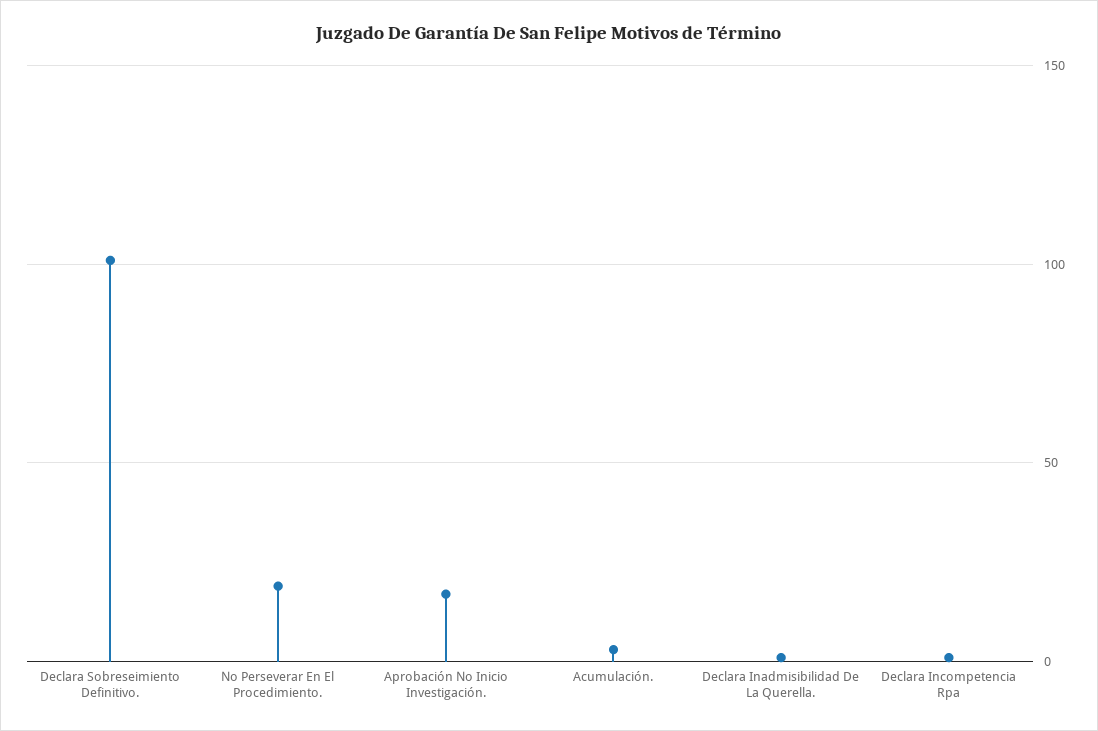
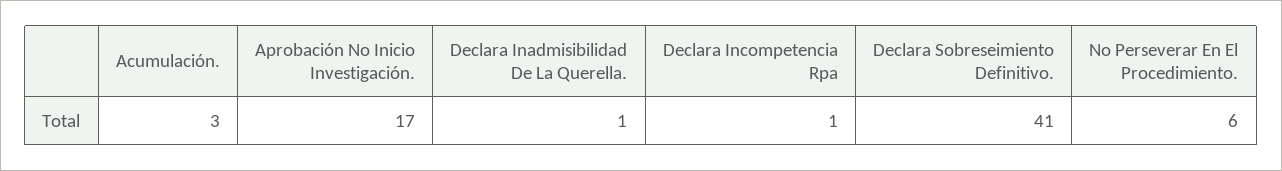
Declara Sobreseimiento Definitivo.: 100 -> 41
No Perseverar En El Procedimiento.: 20 -> 6

